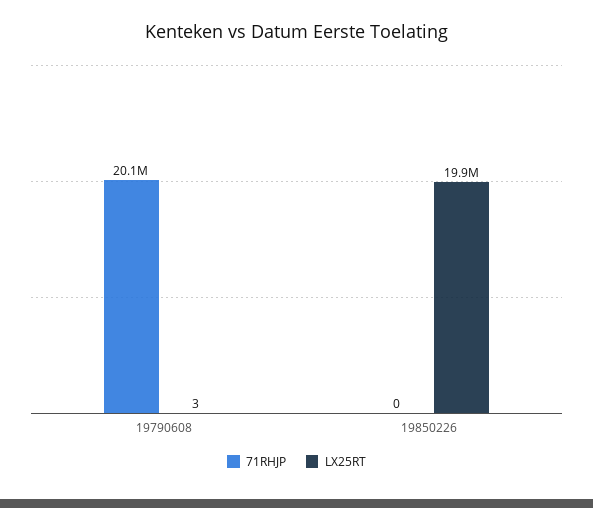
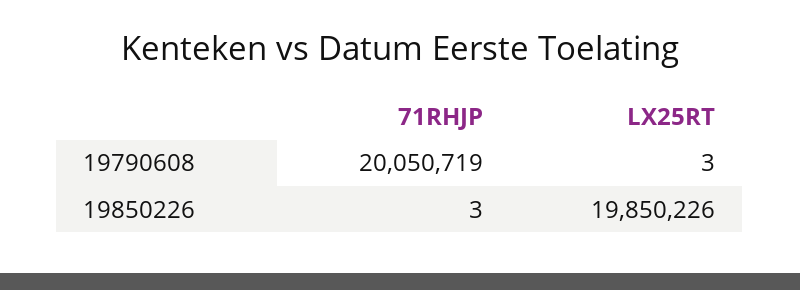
71RHJP, 19850226: 0 -> 3

